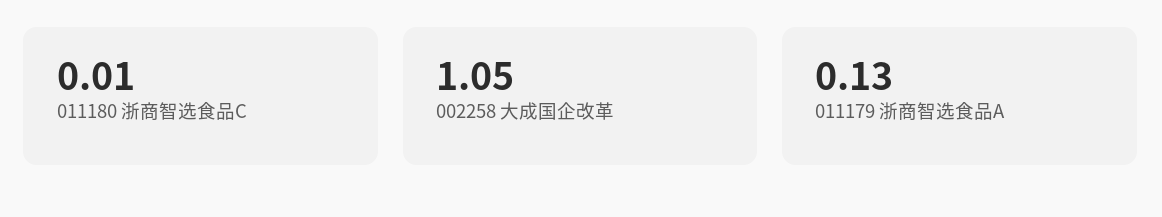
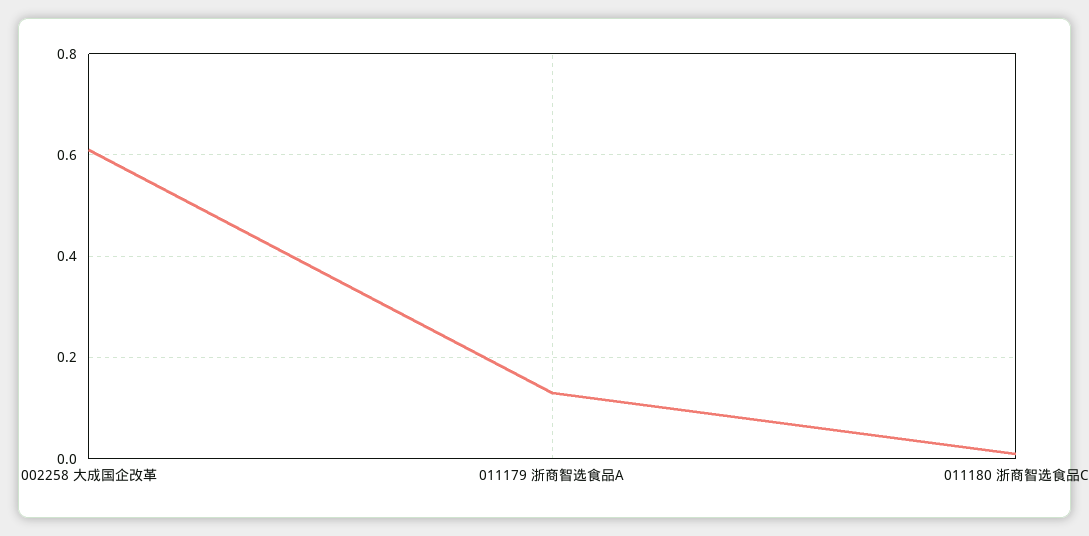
002258 大成国企改革: 1.05 -> 0.6

